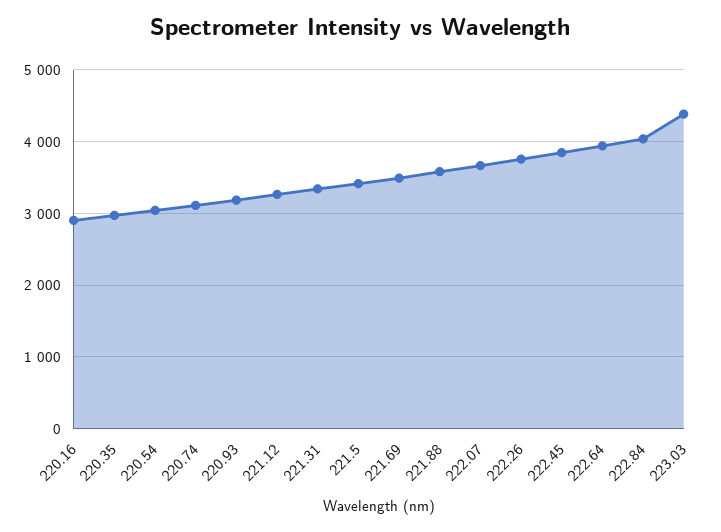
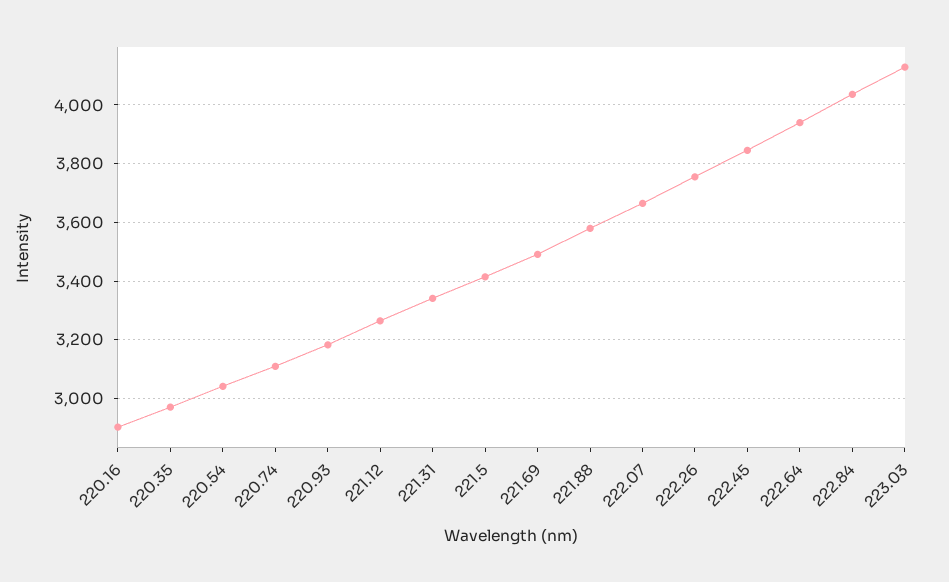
223.03: 4400 -> 4125

